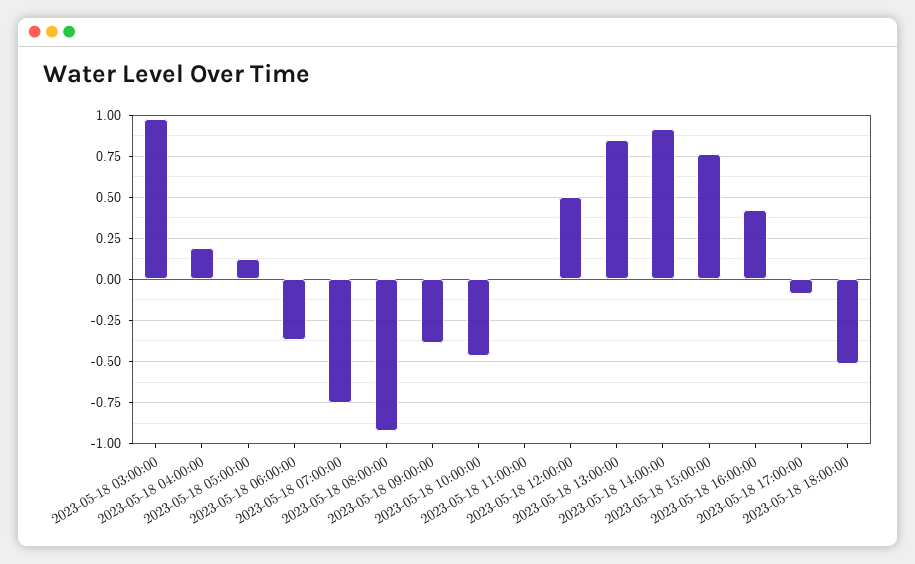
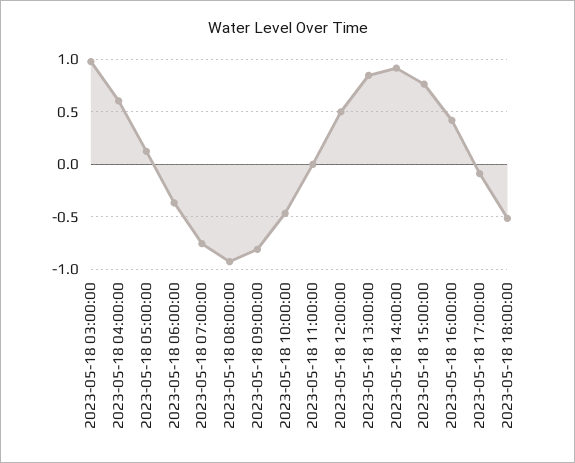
2023-05-18 04:00:00: 0.2 -> 0.6
2023-05-18 09:00:00: -0.4 -> -0.8

